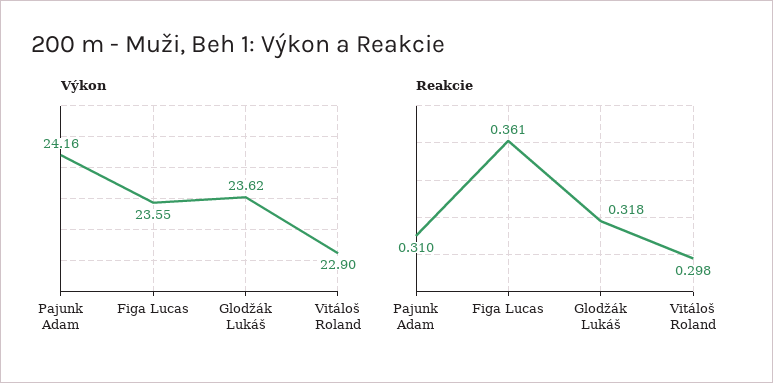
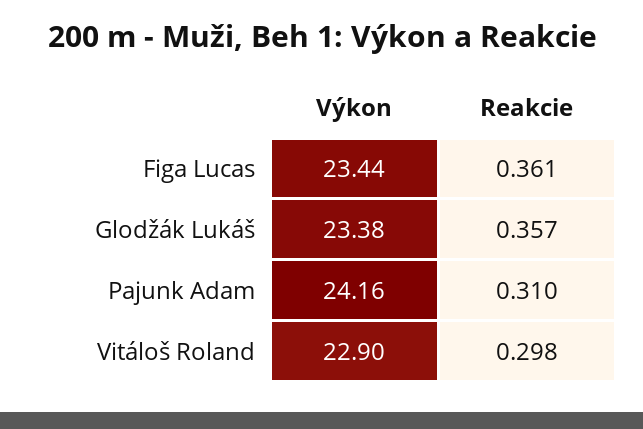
Výkon, Figa Lucas: 23.55 -> 23.44
Výkon, Glodžák Lukáš: 23.62 -> 23.38
Reakcie, Glodžák Lukáš: 0.318 -> 0.357

